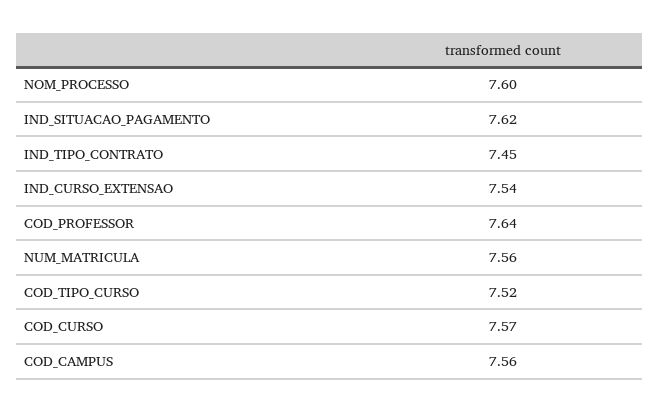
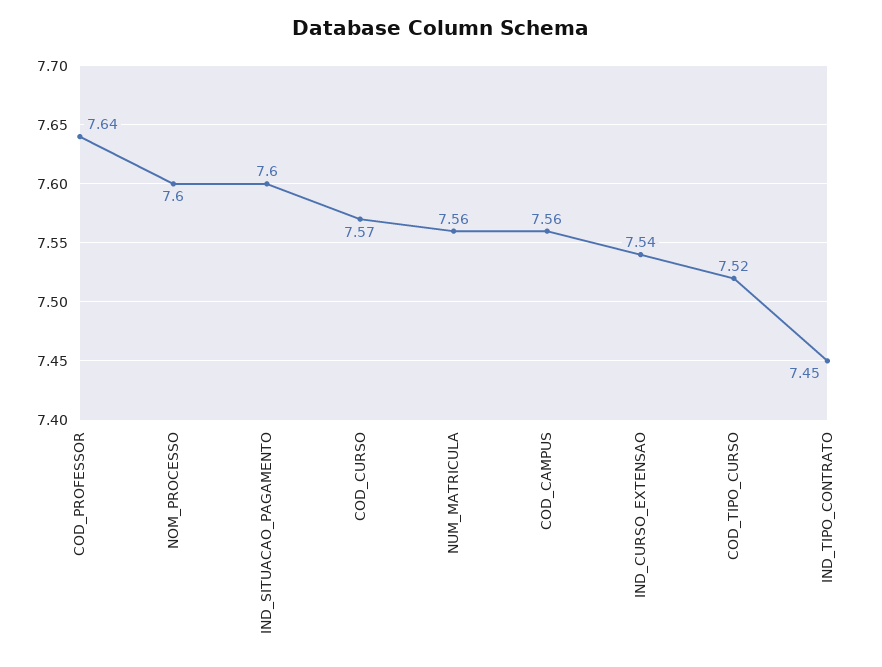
IND_SITUACAO_PAGAMENTO: 7.62 -> 7.6

